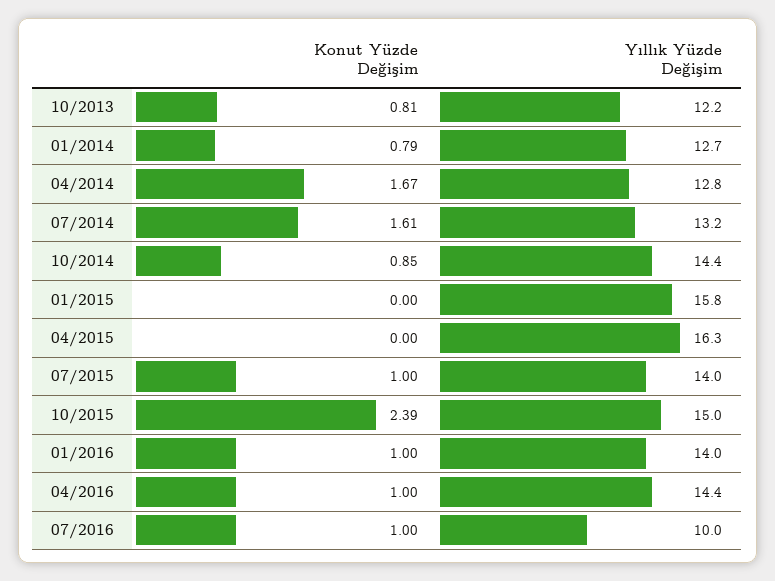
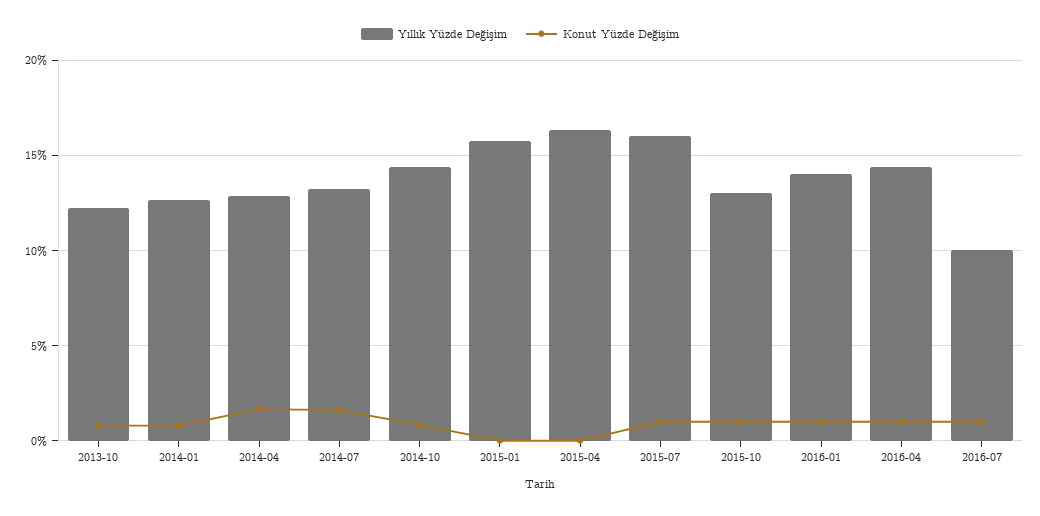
Yıllık Yüzde Değişim, 07/2015: 14 -> 16
Konut Yüzde Değişim, 10/2015: 2.39 -> 1
Yıllık Yüzde Değişim, 10/2015: 15 -> 13

